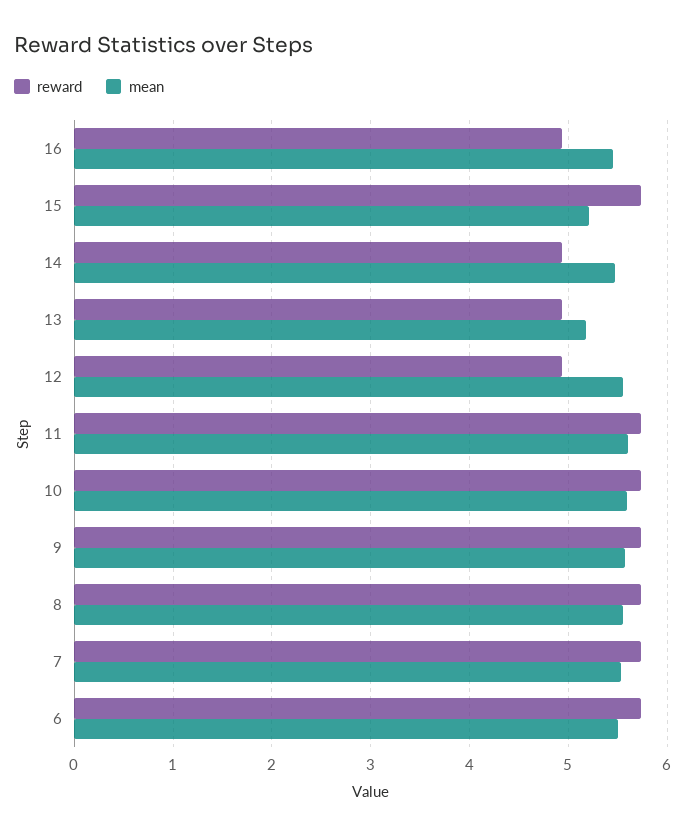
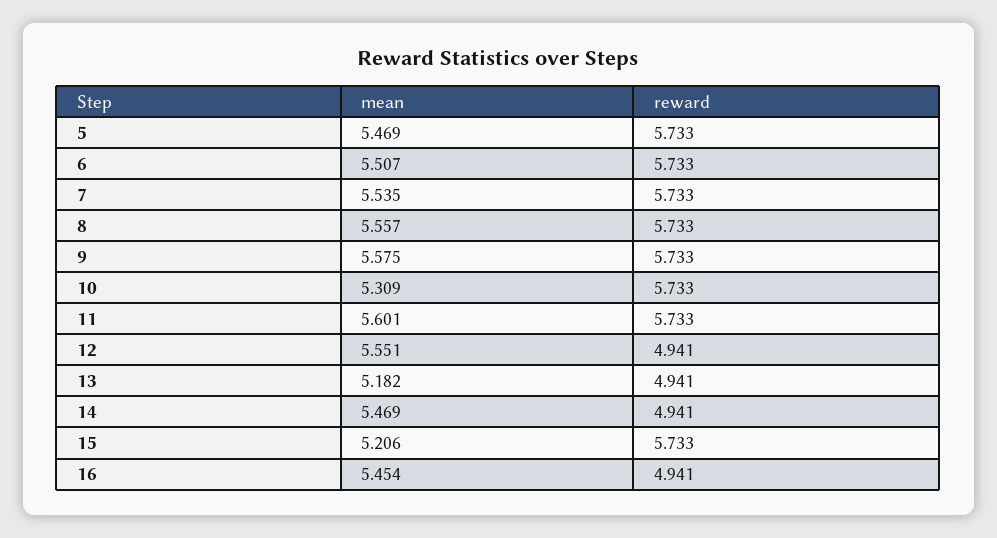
mean, 10: 5.6 -> 5.309
mean, 5: none -> 5.469
reward, 5: none -> 5.733

